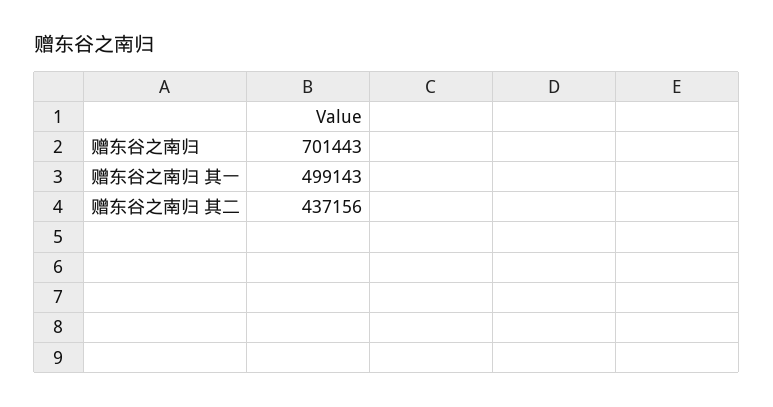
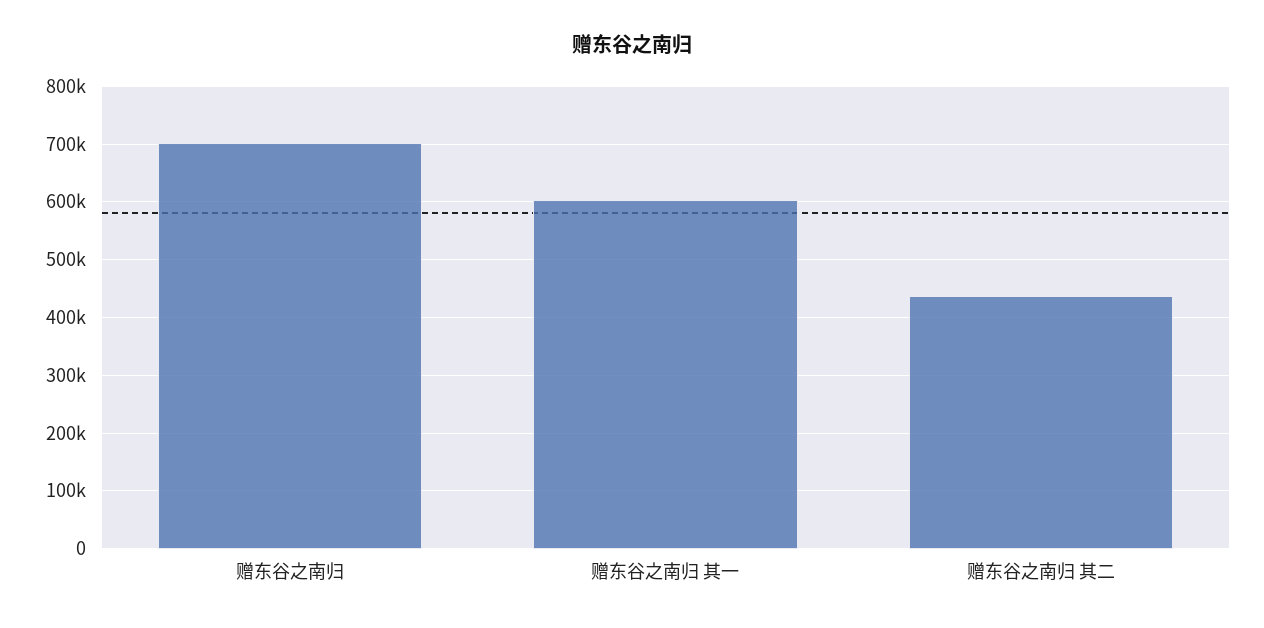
赠东谷之南归 其一: 499143 -> 600000

